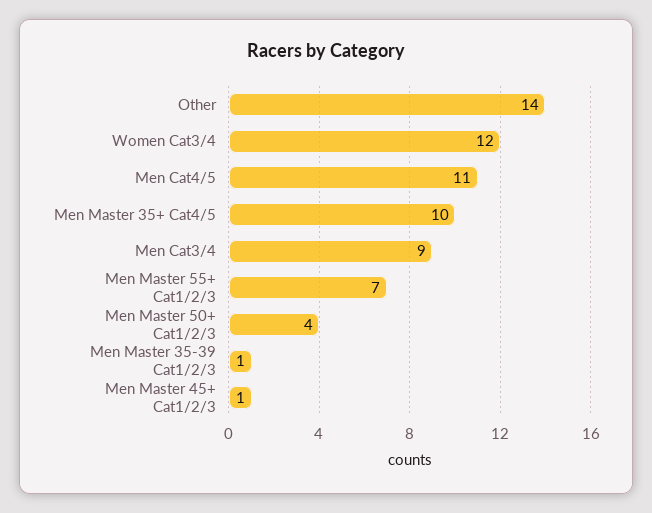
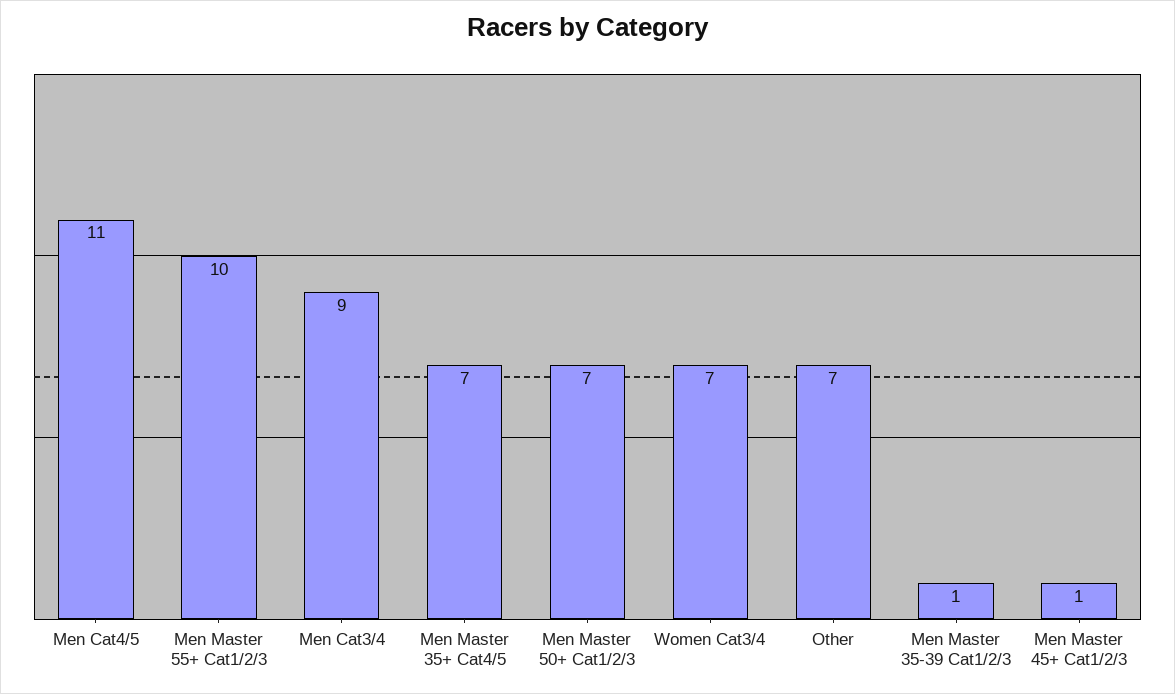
Other: 14 -> 7
Women Cat3/4: 12 -> 7
Men Master 35+ Cat4/5: 10 -> 7
Men Master 55+ Cat1/2/3: 7 -> 10
Men Master 50+ Cat1/2/3: 4 -> 7

